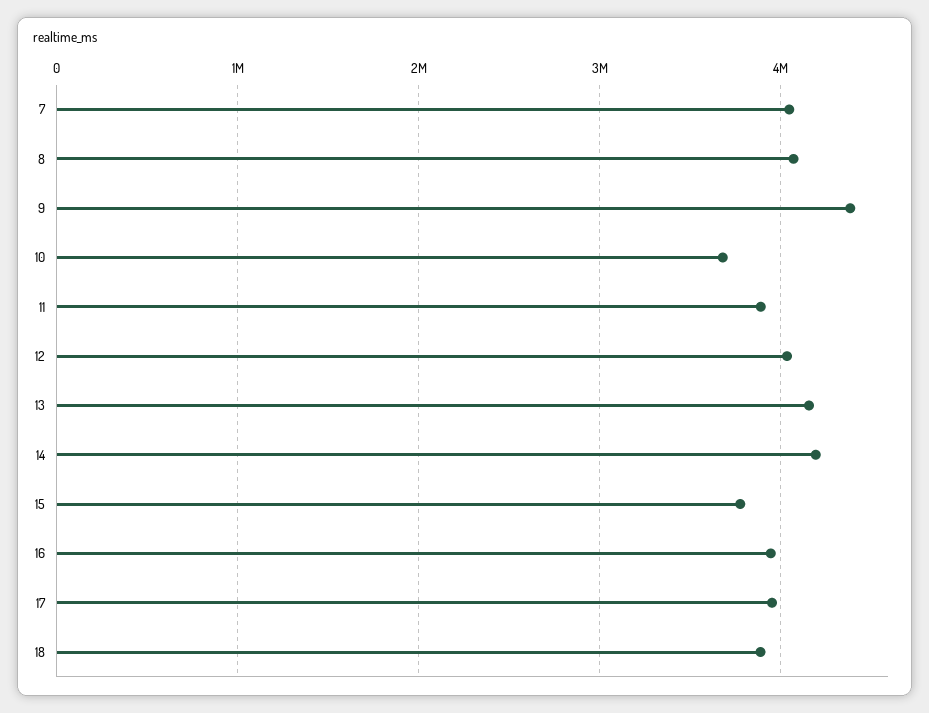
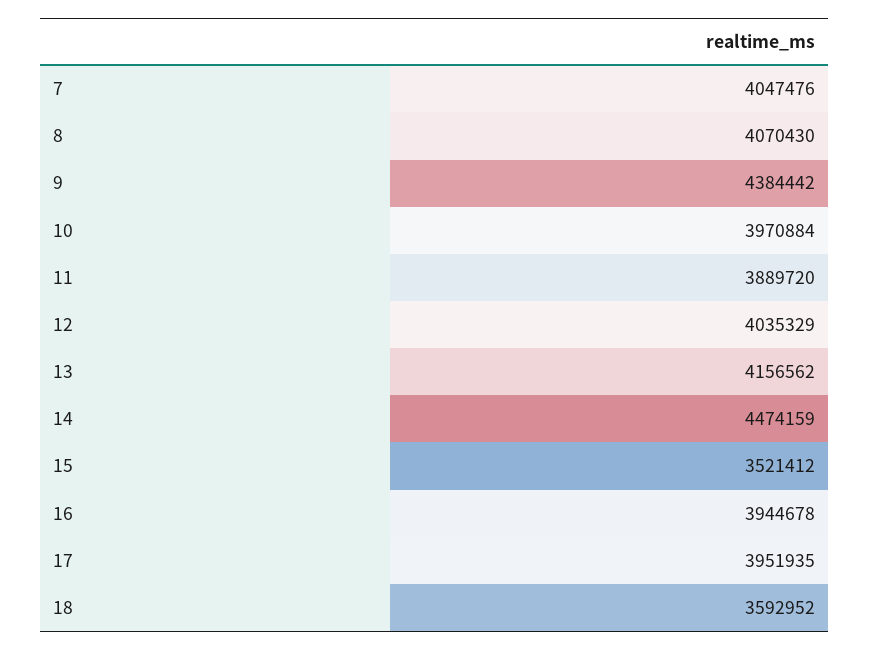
10: 3700000 -> 3970884
14: 4200000 -> 4474159
15: 3800000 -> 3521412
18: 3900000 -> 3592952

